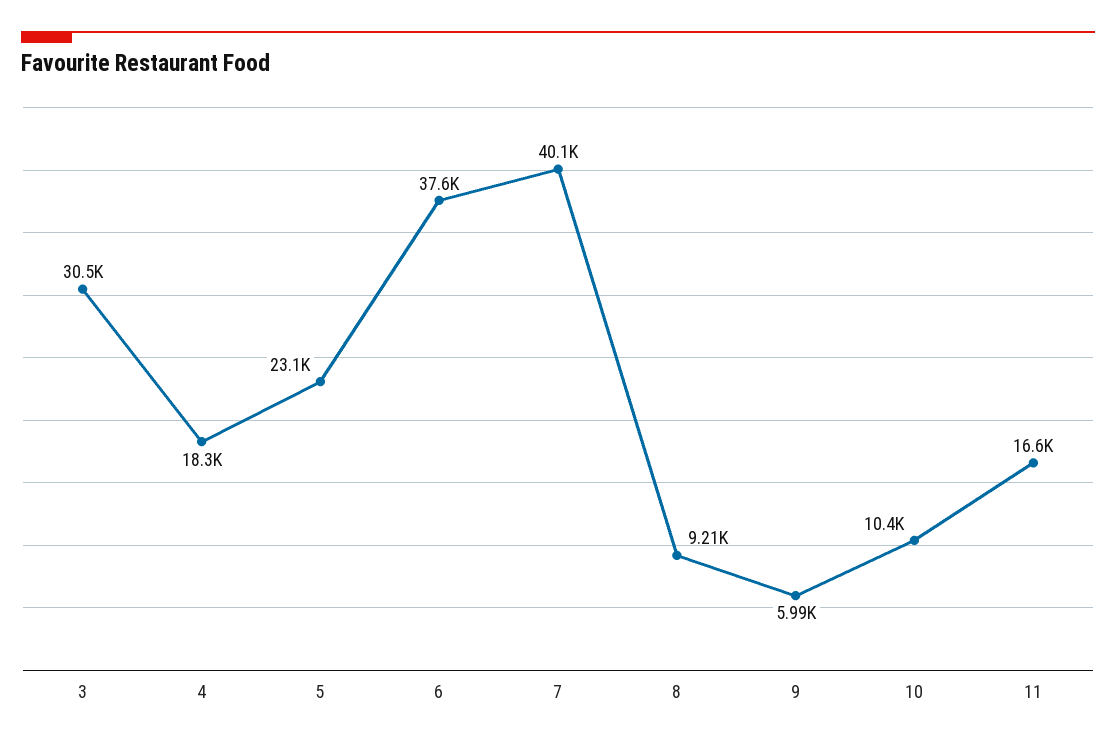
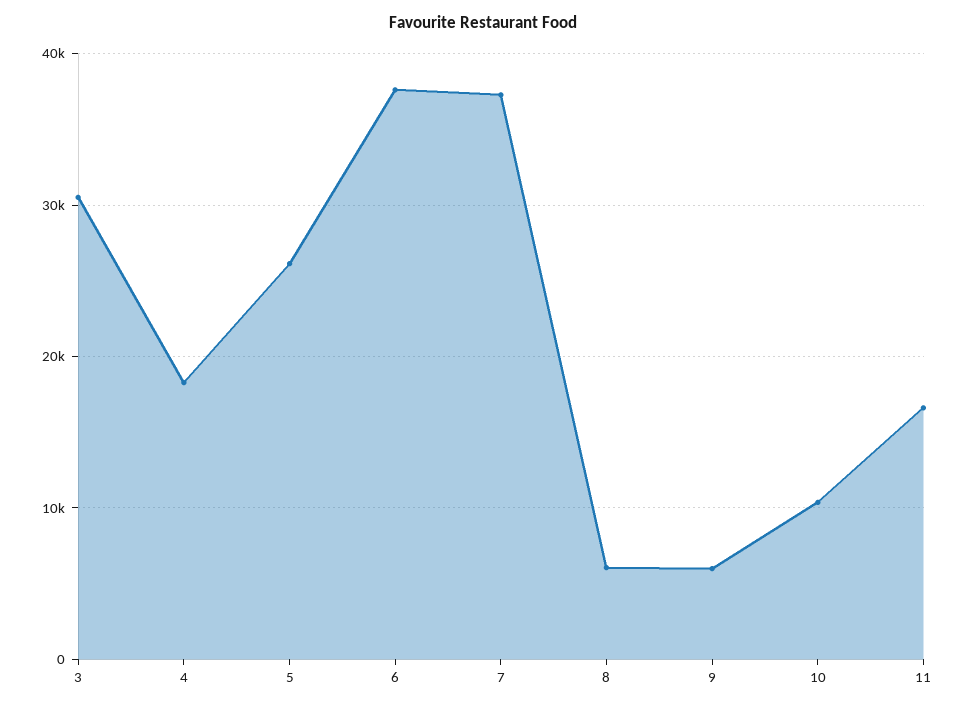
5: 23100 -> 26000
7: 40100 -> 37000
8: 9210 -> 6000

